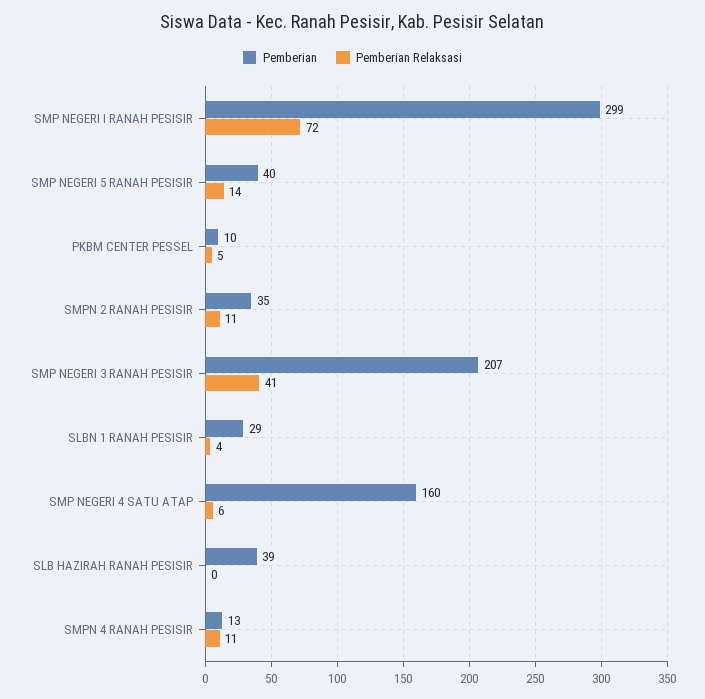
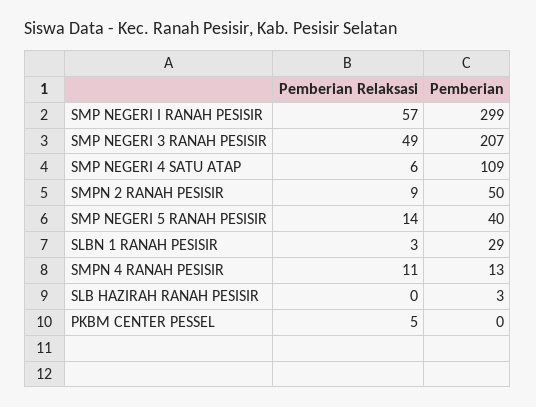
Pemberian Relaksasi, SMP NEGERI I RANAH PESISIR: 72 -> 57
Pemberian, PKBM CENTER PESSEL: 10 -> 0
Pemberian, SMPN 2 RANAH PESISIR: 35 -> 50
Pemberian Relaksasi, SMPN 2 RANAH PESISIR: 11 -> 9
Pemberian Relaksasi, SMP NEGERI 3 RANAH PESISIR: 41 -> 49
Pemberian Relaksasi, SLBN 1 RANAH PESISIR: 4 -> 3
Pemberian, SMP NEGERI 4 SATU ATAP: 160 -> 109
Pemberian, SLB HAZIRAH RANAH PESISIR: 39 -> 3

